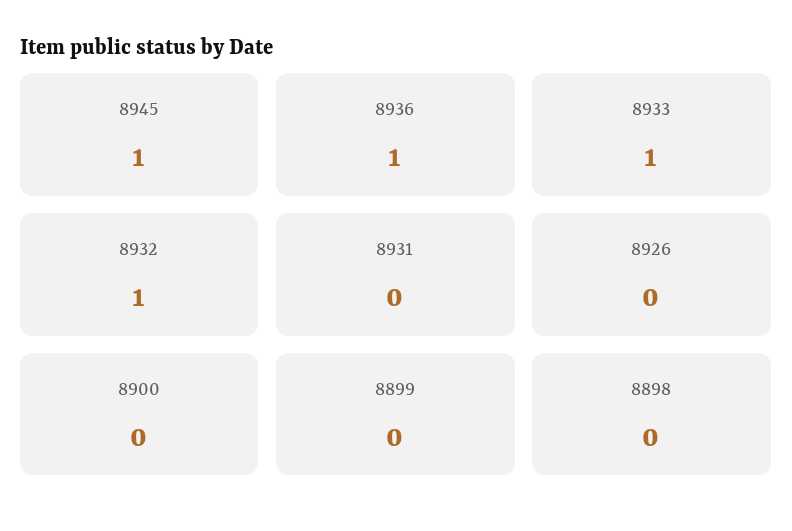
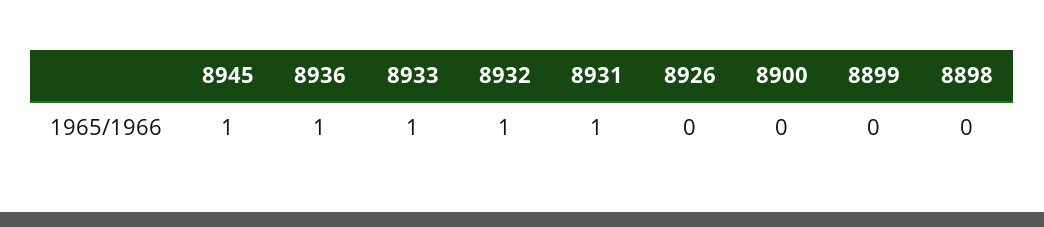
8931: 0 -> 1

